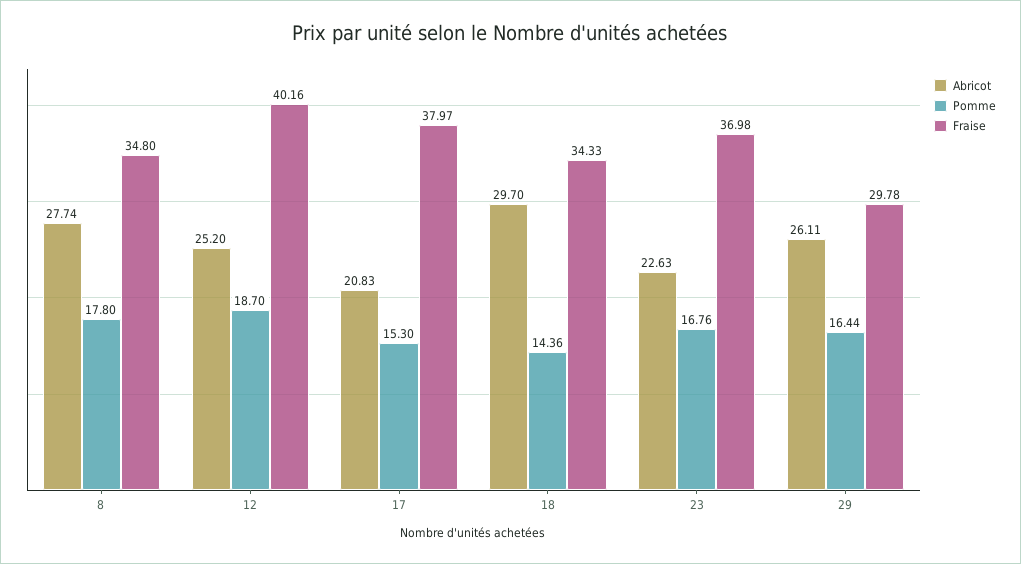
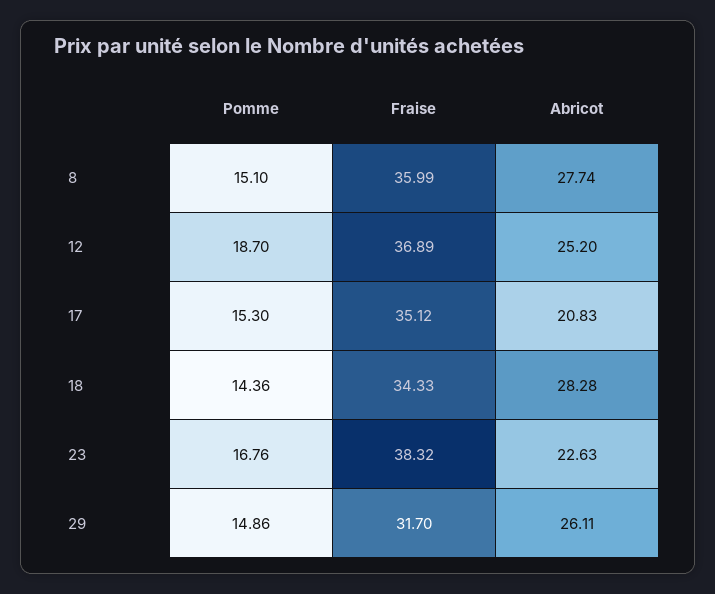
Pomme, 8: 17.8 -> 15.1
Fraise, 8: 34.8 -> 35.99
Fraise, 12: 40.16 -> 36.89
Fraise, 17: 37.97 -> 35.12
Abricot, 18: 29.7 -> 28.28
Fraise, 23: 36.98 -> 38.32
Pomme, 29: 16.44 -> 14.86
Fraise, 29: 29.78 -> 31.7

